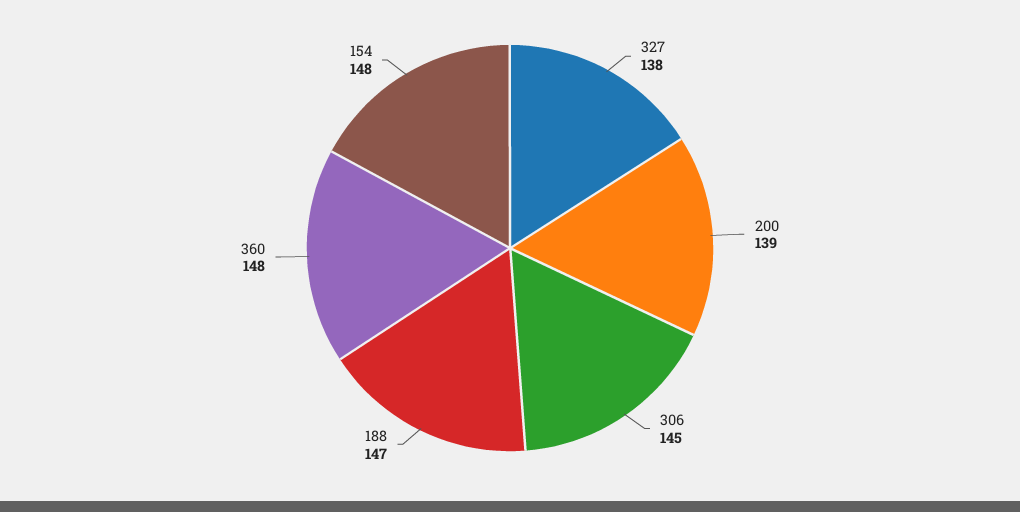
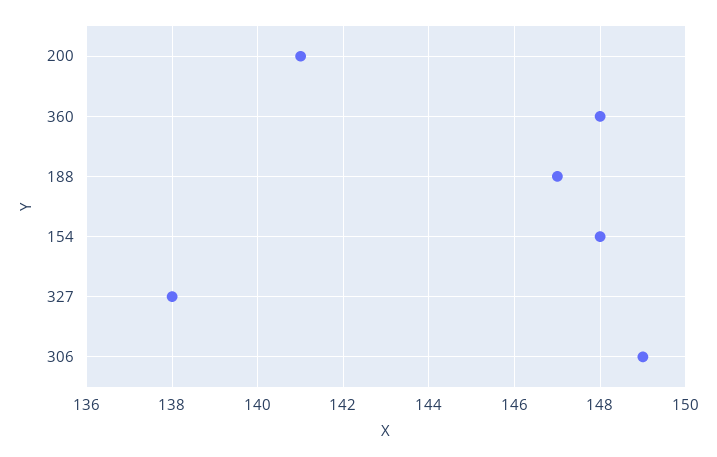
200: 139 -> 141
306: 145 -> 149

